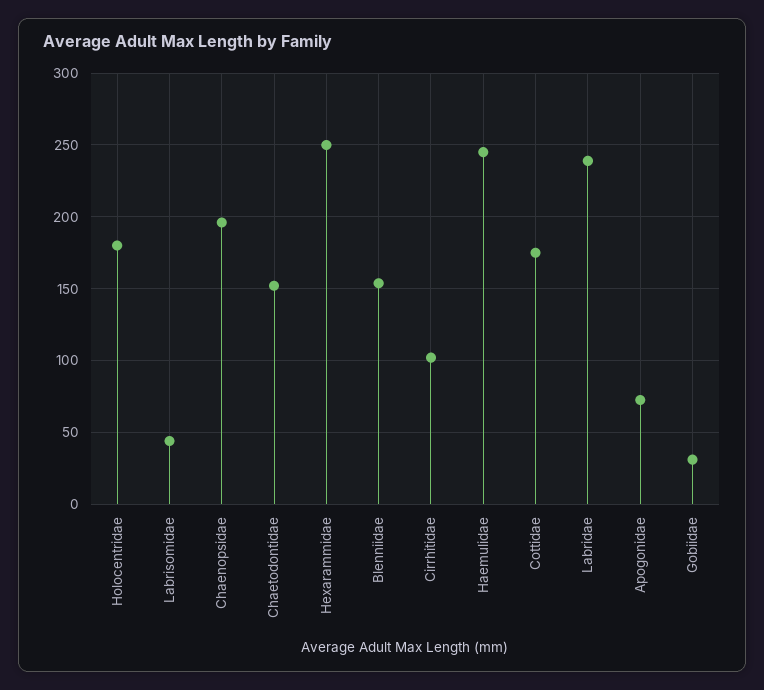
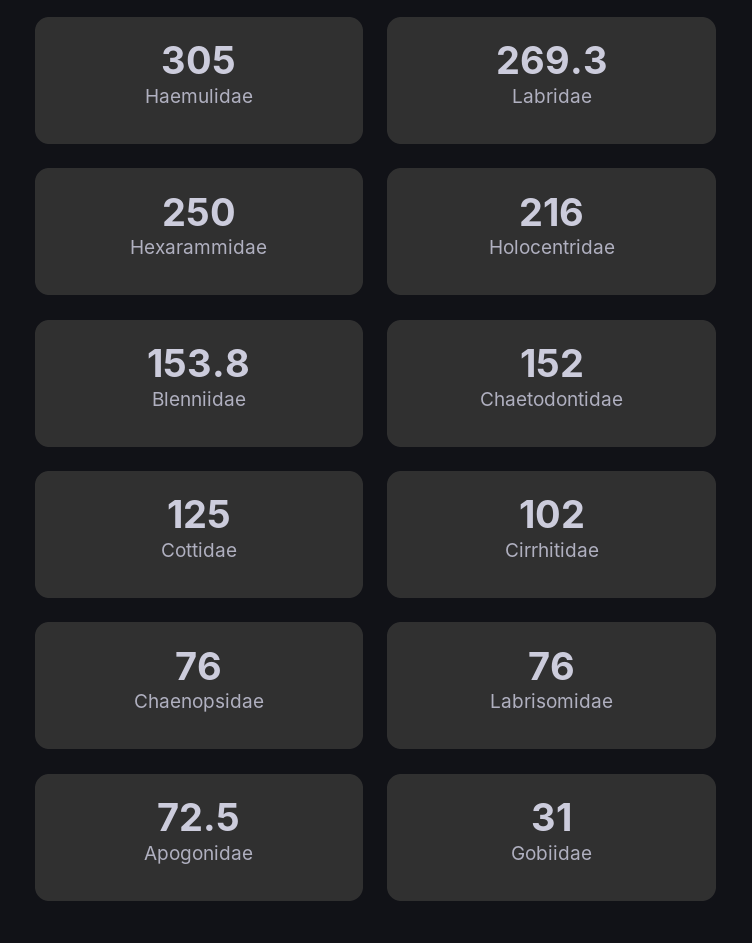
Holocentridae: 180 -> 216
Labrisomidae: 45 -> 76
Chaenopsidae: 195 -> 76
Haemulidae: 245 -> 305
Cottidae: 175 -> 125
Labridae: 240 -> 269.3

